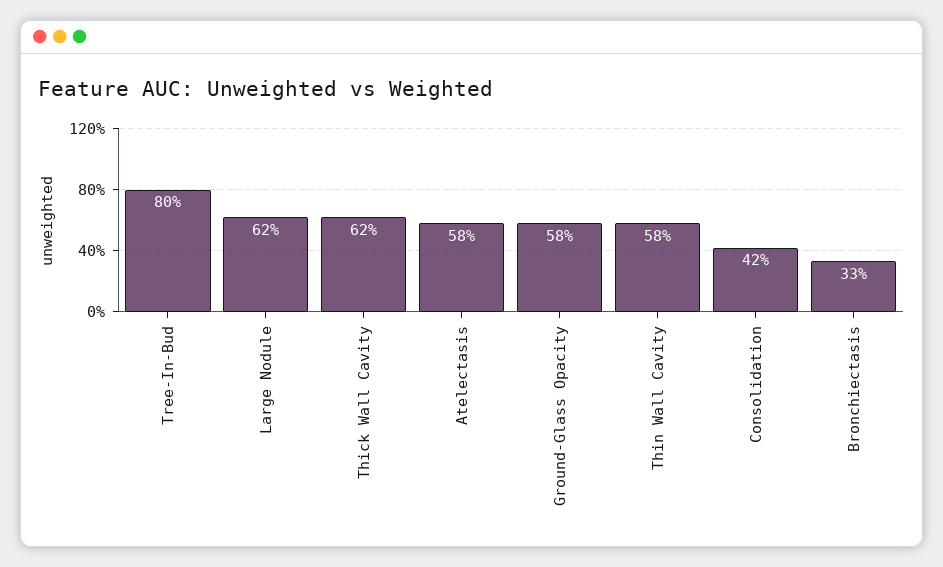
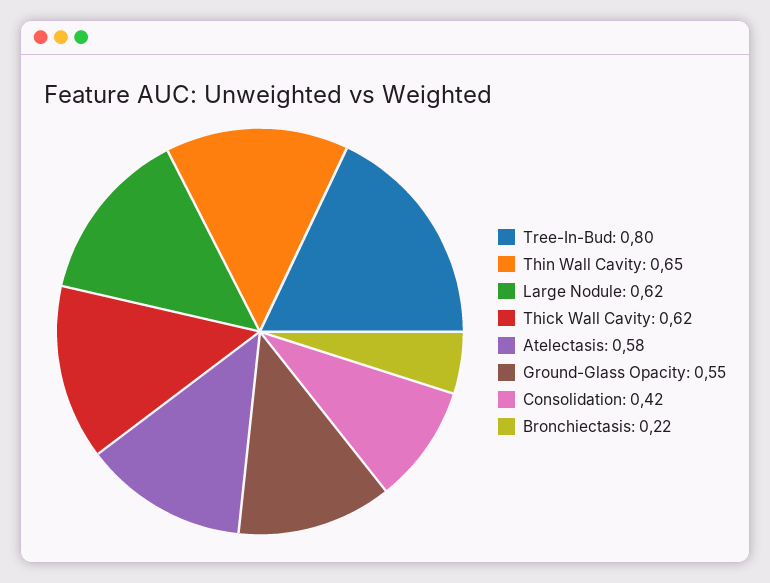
Ground-Glass Opacity: 0.58 -> 0.55
Thin Wall Cavity: 0.58 -> 0.65
Bronchiectasis: 0.33 -> 0.22

